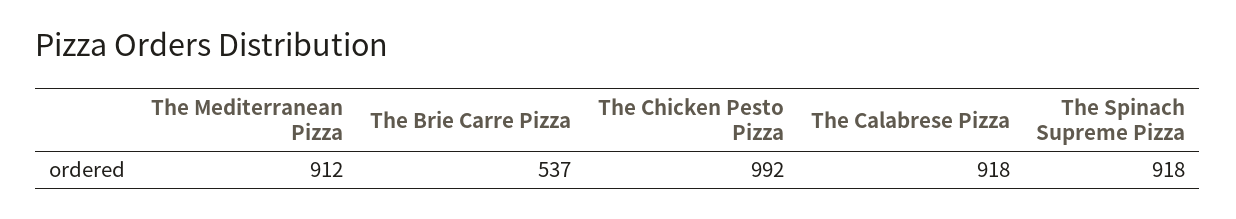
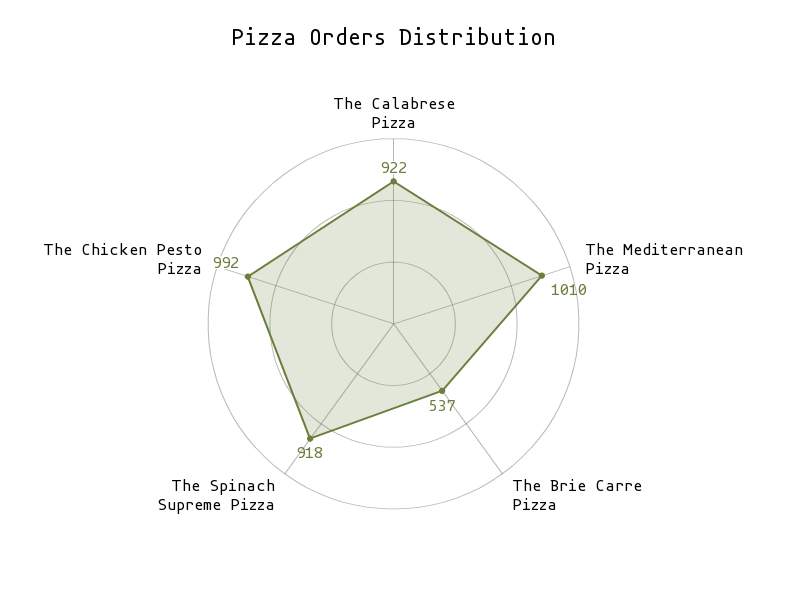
The Mediterranean Pizza: 912 -> 1010
The Calabrese Pizza: 918 -> 922

